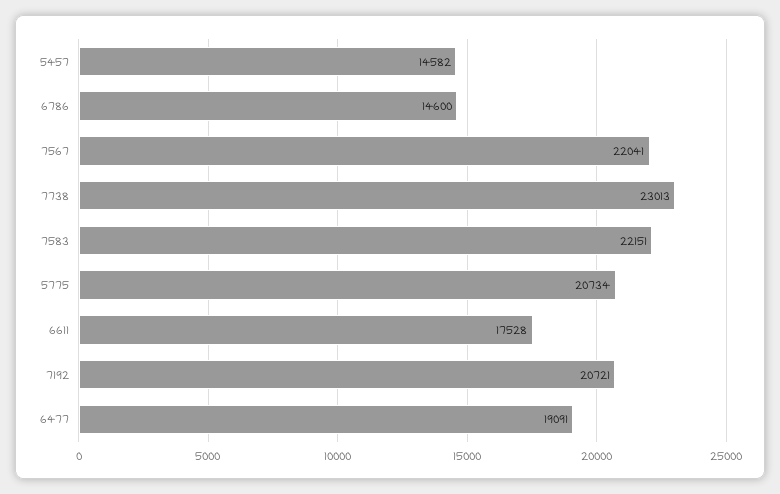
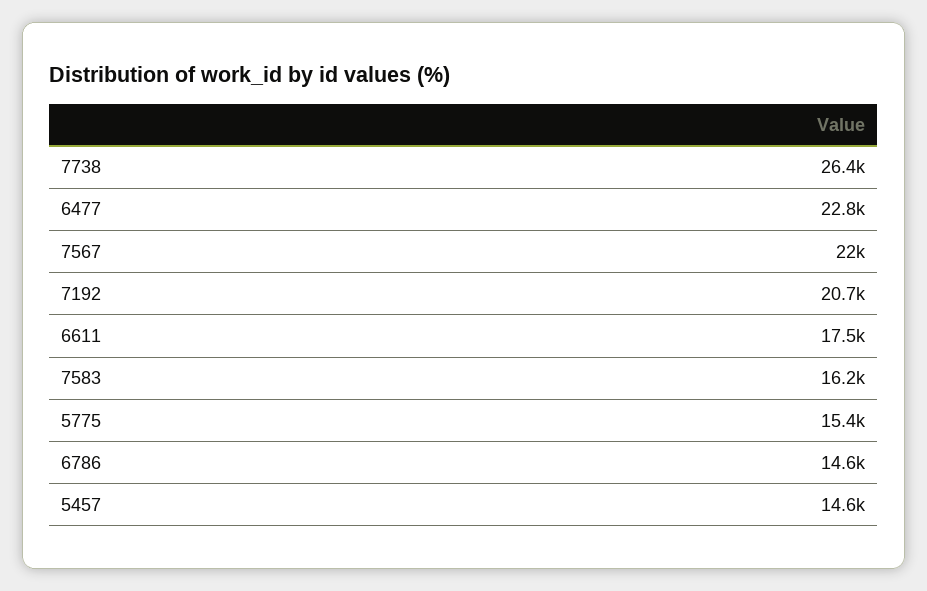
7738: 23013 -> 26400
7583: 22151 -> 16200
5775: 20734 -> 15400
6477: 19091 -> 22800

